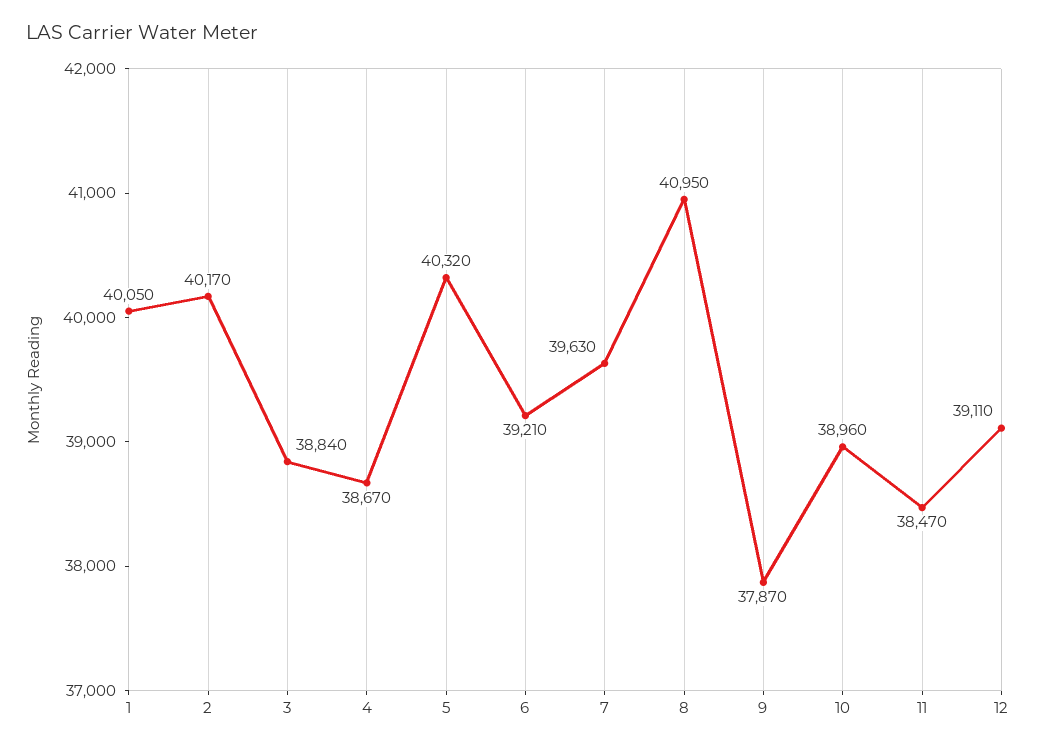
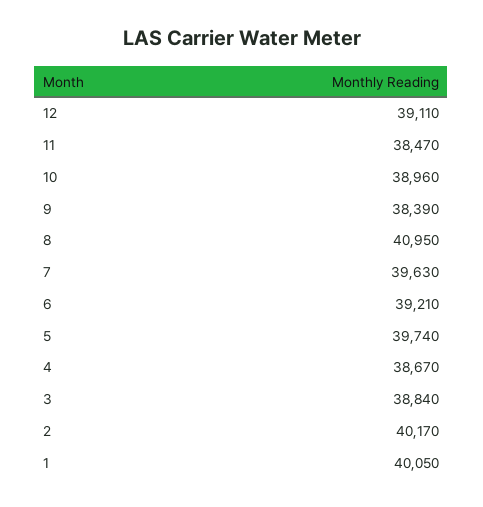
5: 40320 -> 39740
9: 37870 -> 38390

